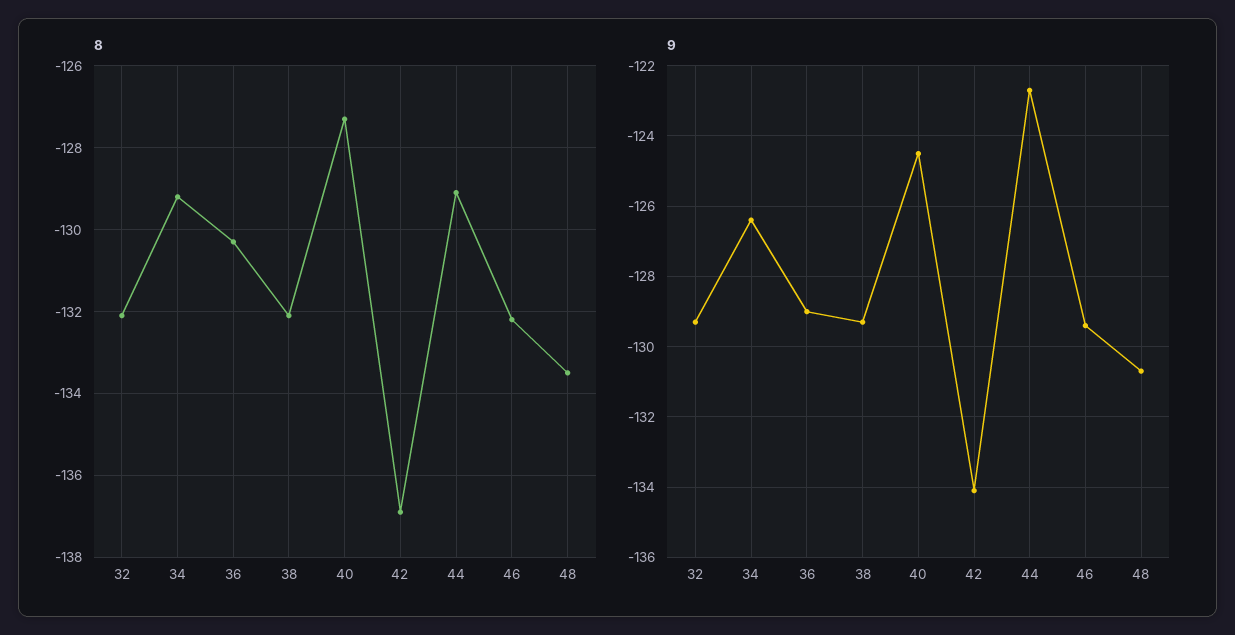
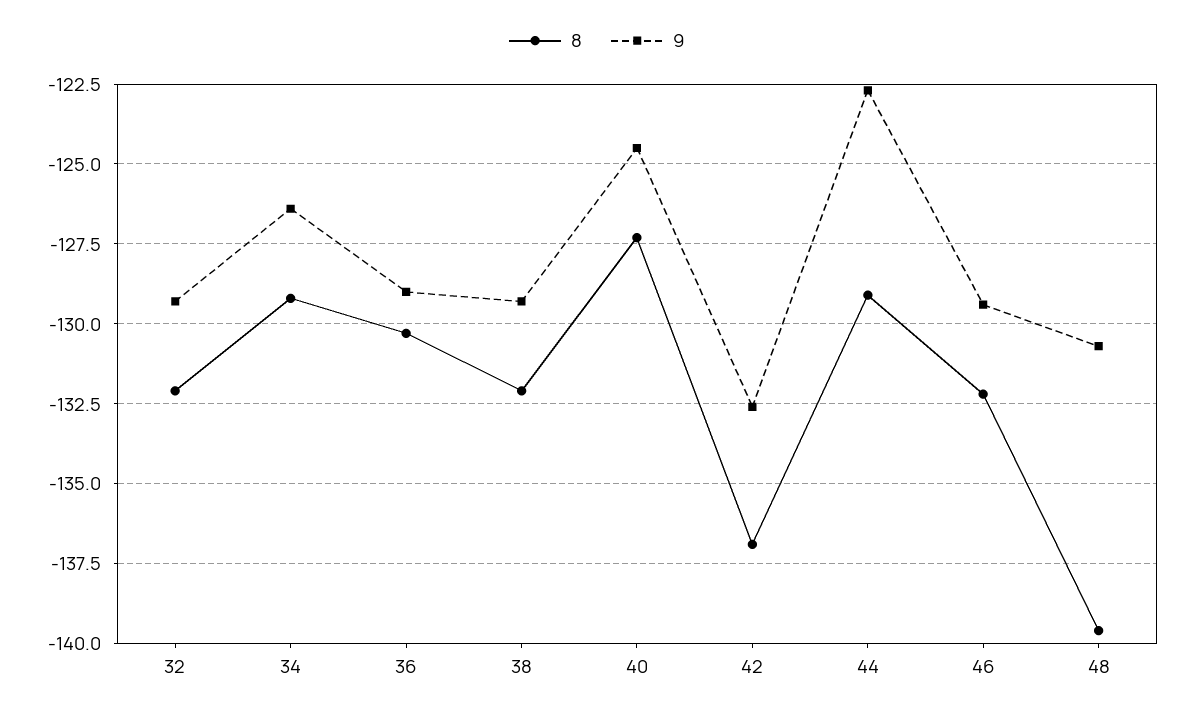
8, 48: -133.5 -> -139.5
9, 42: -134 -> -132.5

